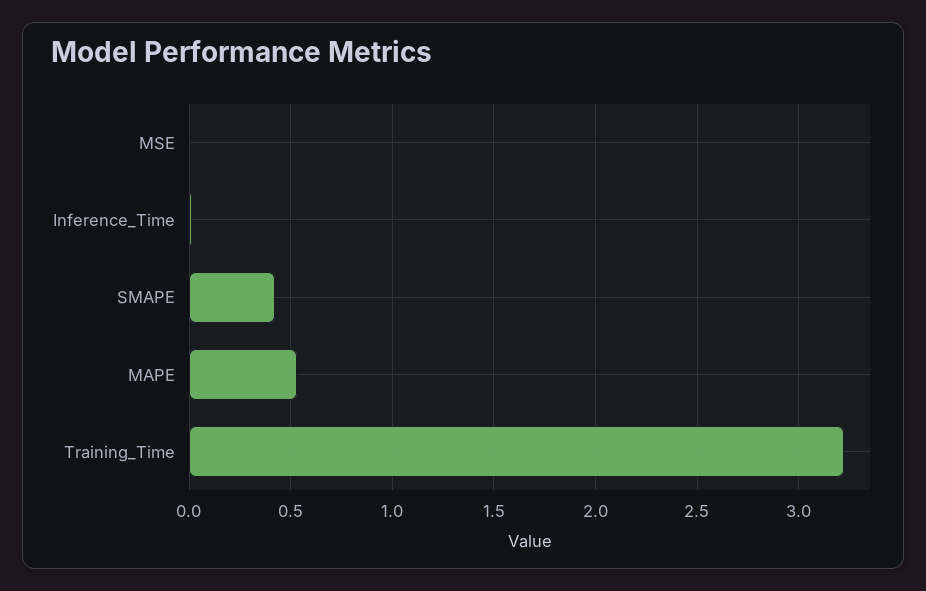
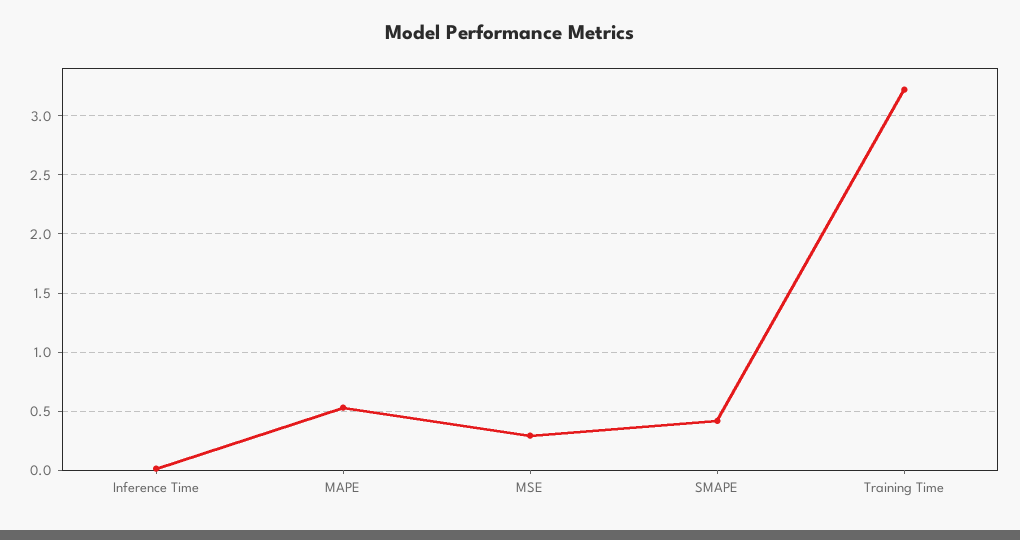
MSE: 0 -> 0.3

